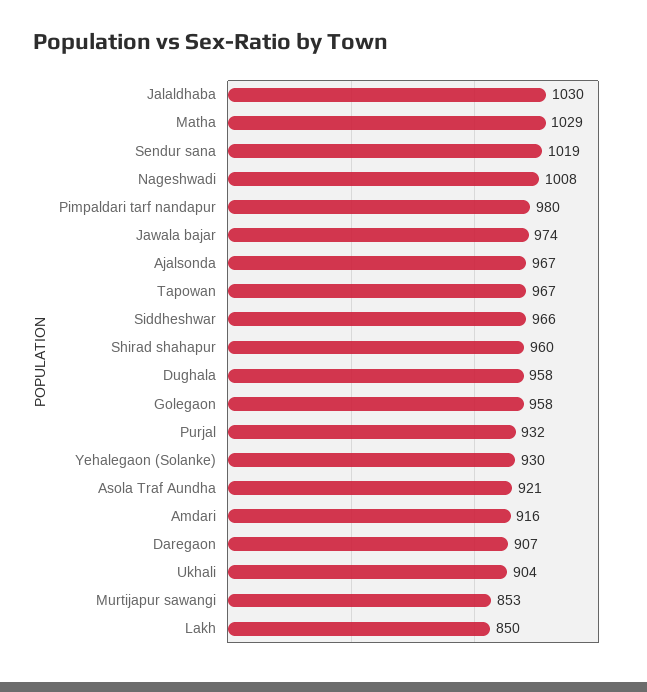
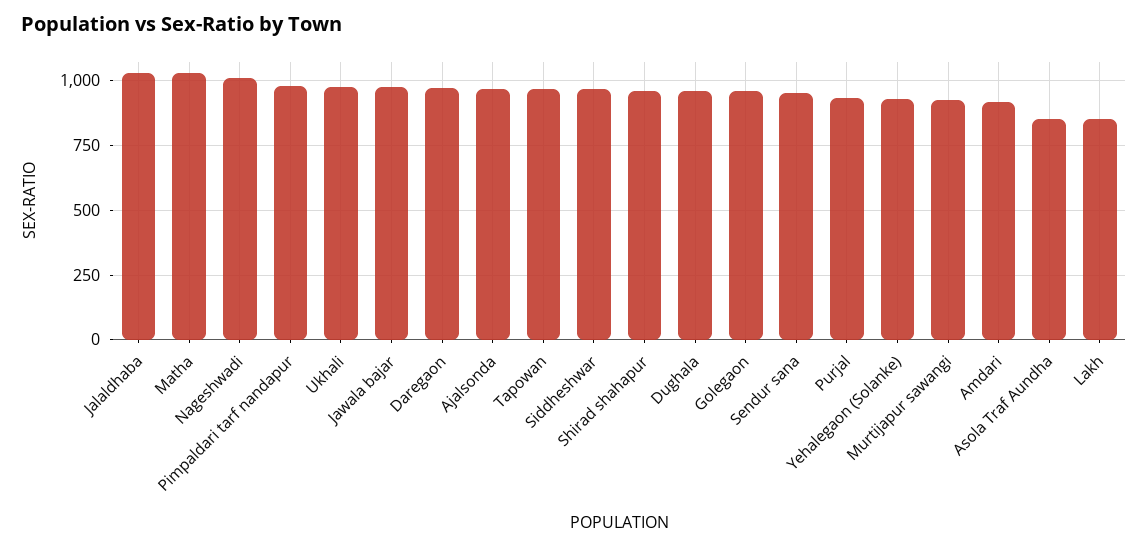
Sendur sana: 1019 -> 950
Asola Traf Aundha: 921 -> 850
Daregaon: 907 -> 975
Ukhali: 904 -> 975
Murtijapur sawangi: 853 -> 925

